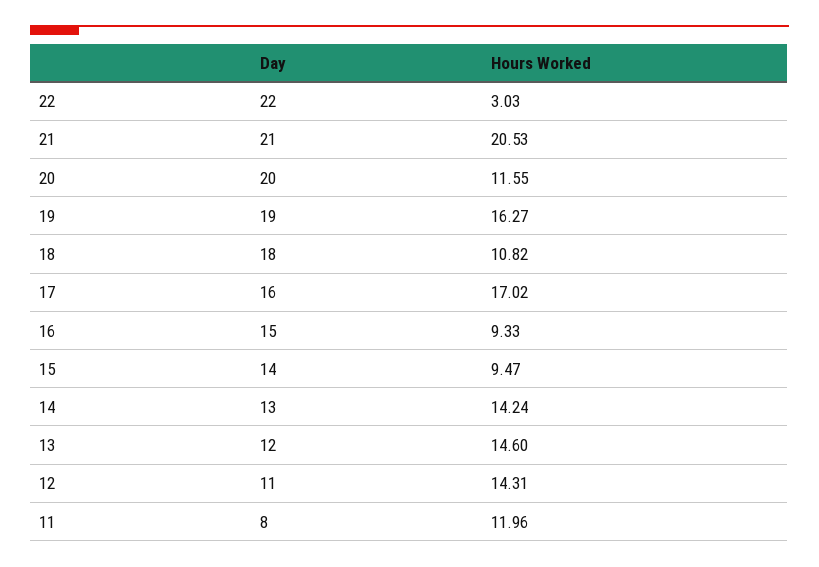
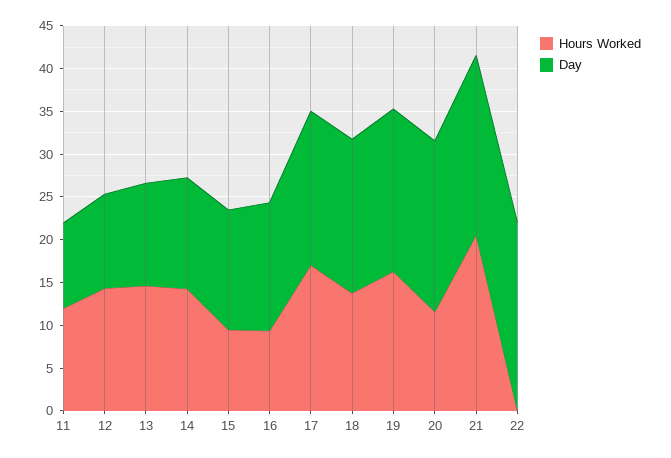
Hours Worked, 22: 3.03 -> 0
Hours Worked, 18: 10.82 -> 14
Day, 17: 16 -> 18
Day, 11: 8 -> 10

